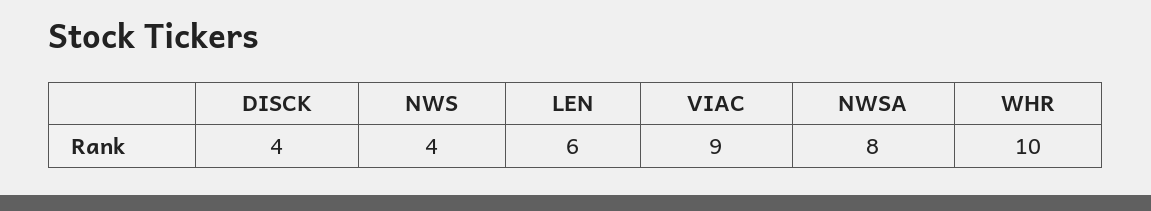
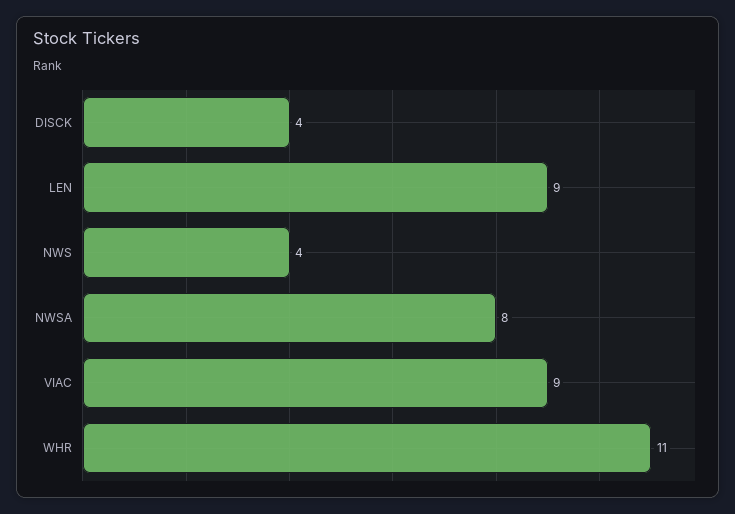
LEN: 6 -> 9
WHR: 10 -> 11

